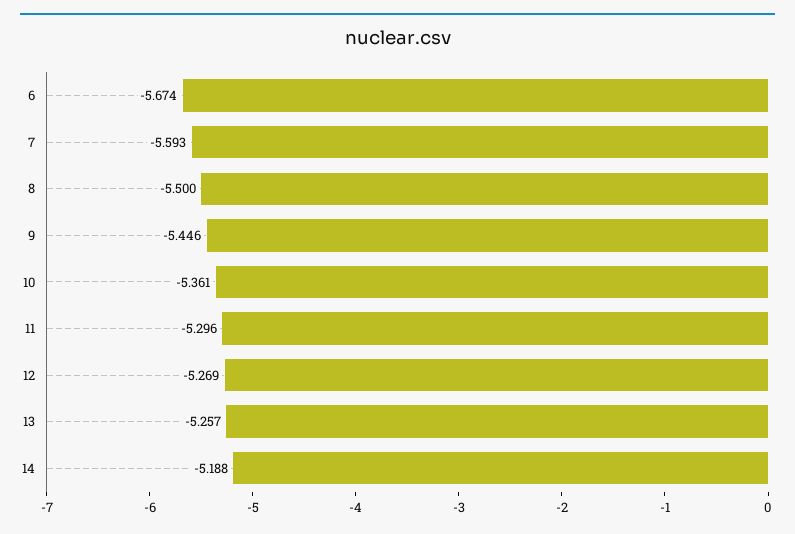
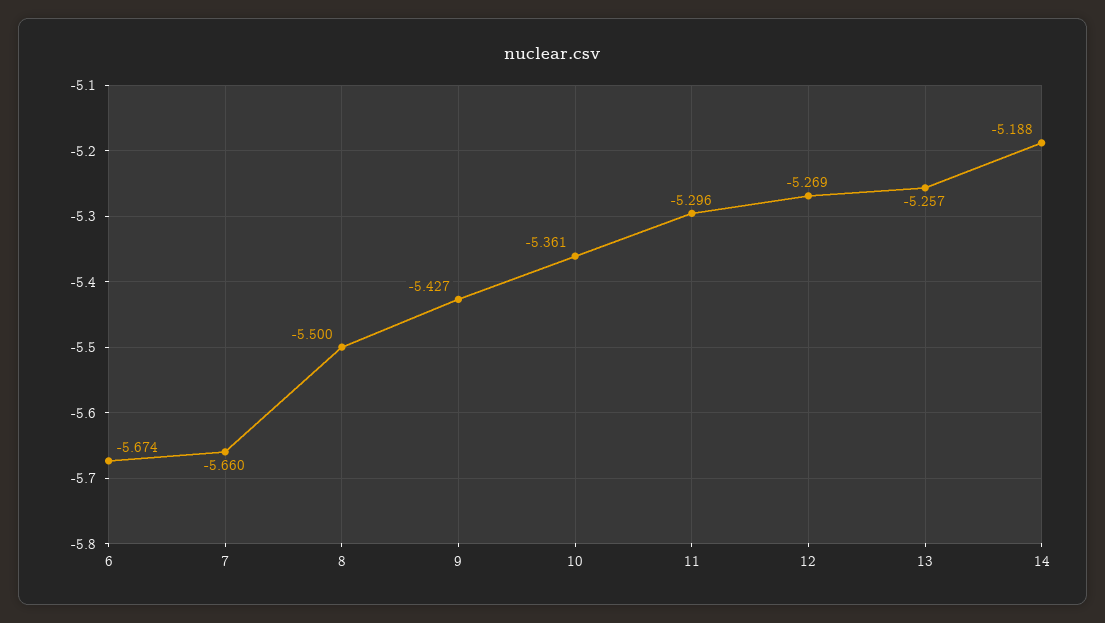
7: -5.593 -> -5.66
9: -5.446 -> -5.427

